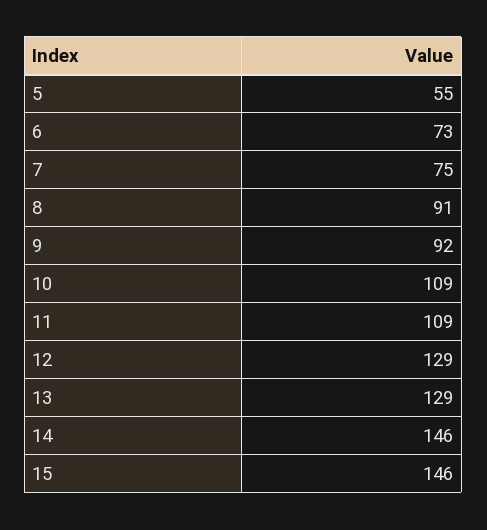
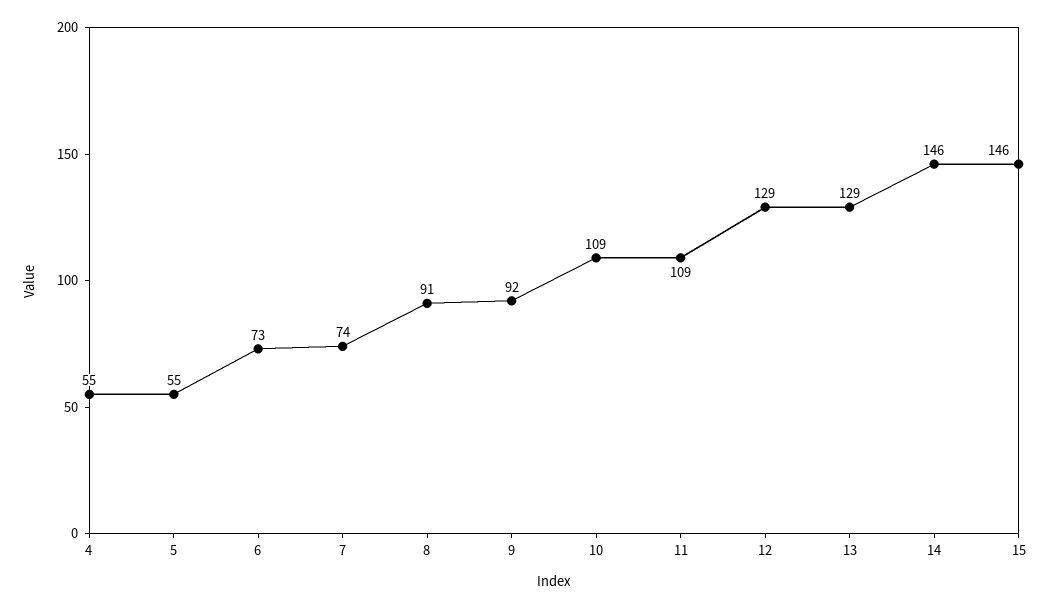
7: 75 -> 74
4: none -> 55

